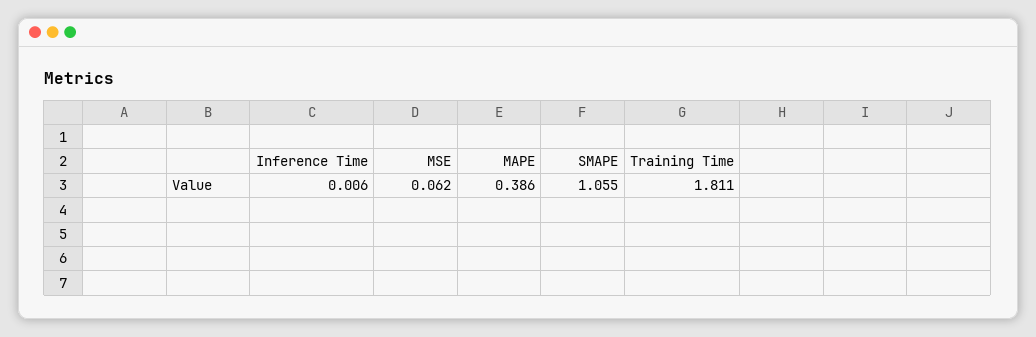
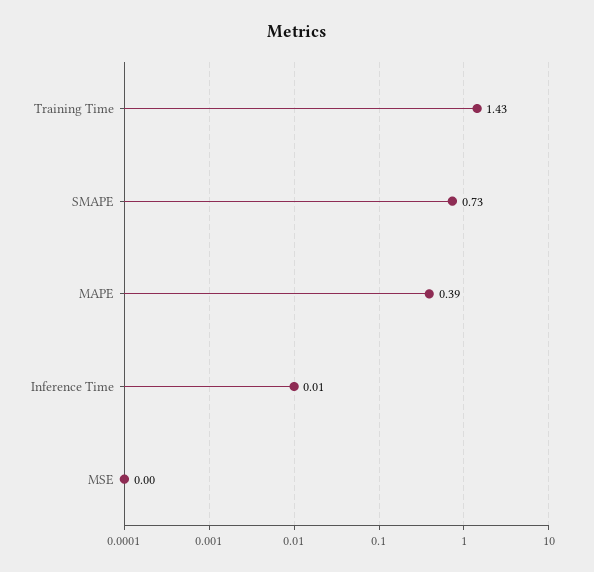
MSE: 0.062 -> 0
SMAPE: 1.055 -> 0.73
Training Time: 1.811 -> 1.43

